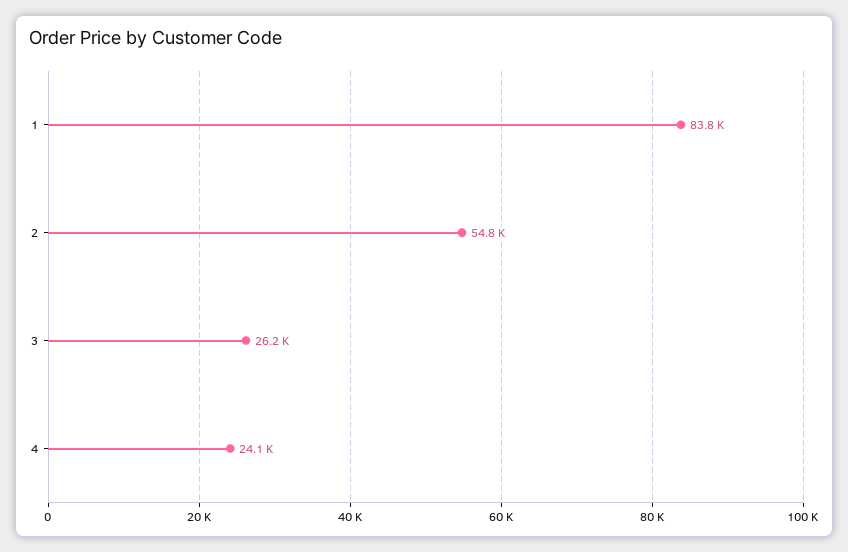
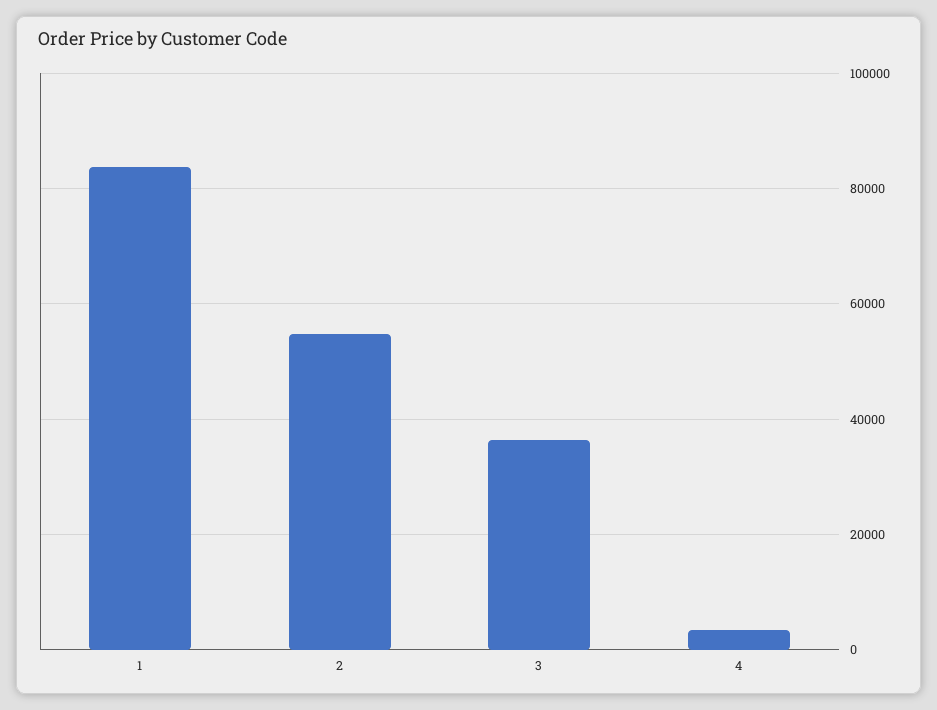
3: 26200 -> 36000
4: 24100 -> 4000

